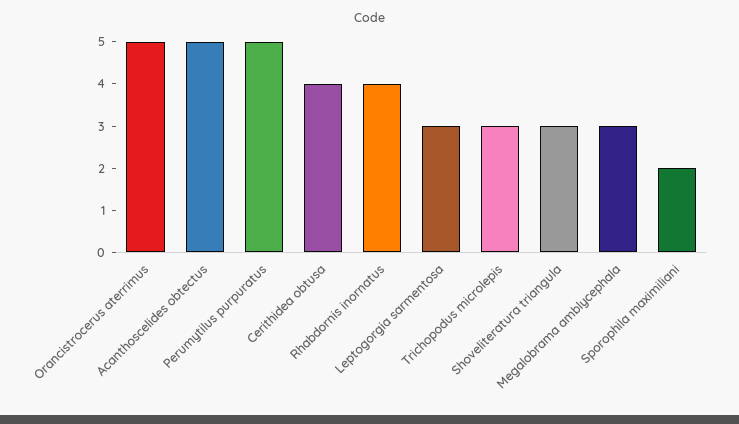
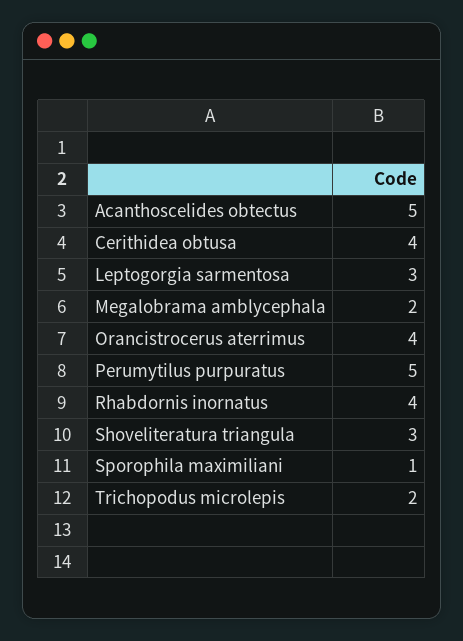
Orancistrocerus aterrimus: 5 -> 4
Trichopodus microlepis: 3 -> 2
Megalobrama amblycephala: 3 -> 2
Sporophila maximiliani: 2 -> 1

